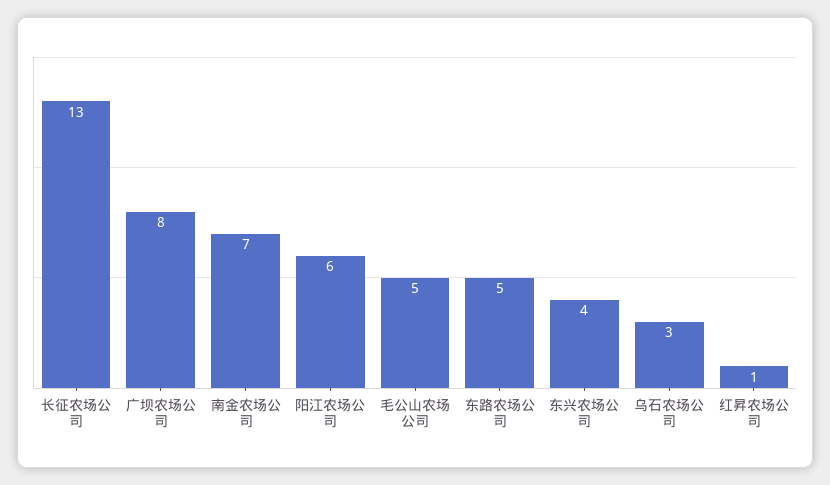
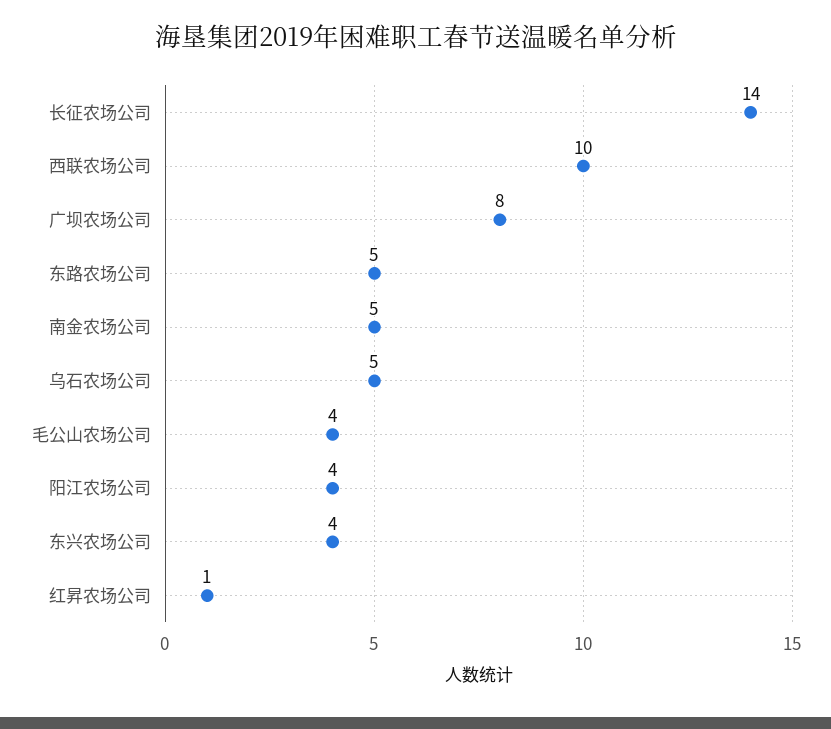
长征农场公司: 13 -> 14
南金农场公司: 7 -> 5
阳江农场公司: 6 -> 4
毛公山农场公司: 5 -> 4
乌石农场公司: 3 -> 5
西联农场公司: none -> 10

